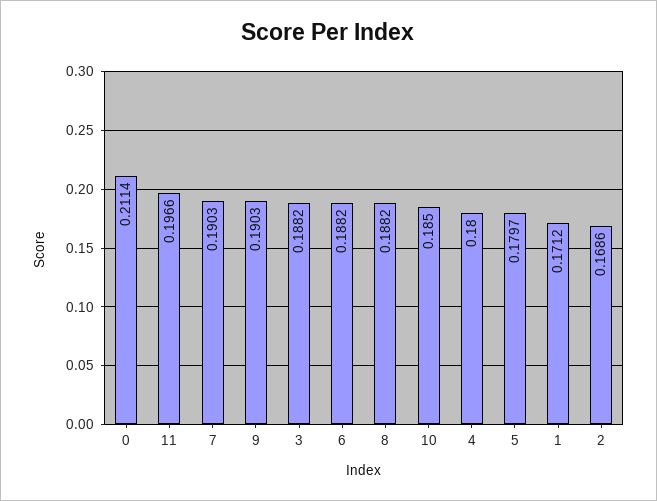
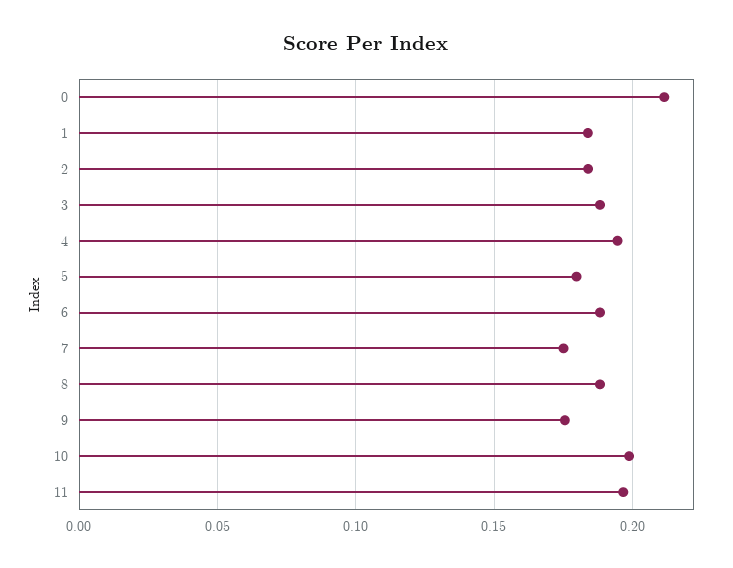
7: 0.1903 -> 0.175
9: 0.1903 -> 0.175
10: 0.185 -> 0.2
4: 0.18 -> 0.195
1: 0.1712 -> 0.185
2: 0.1686 -> 0.185

